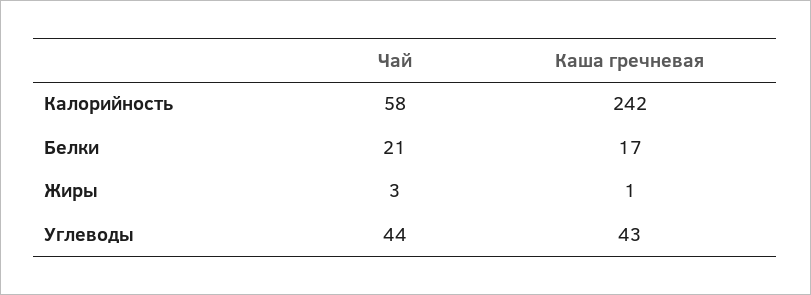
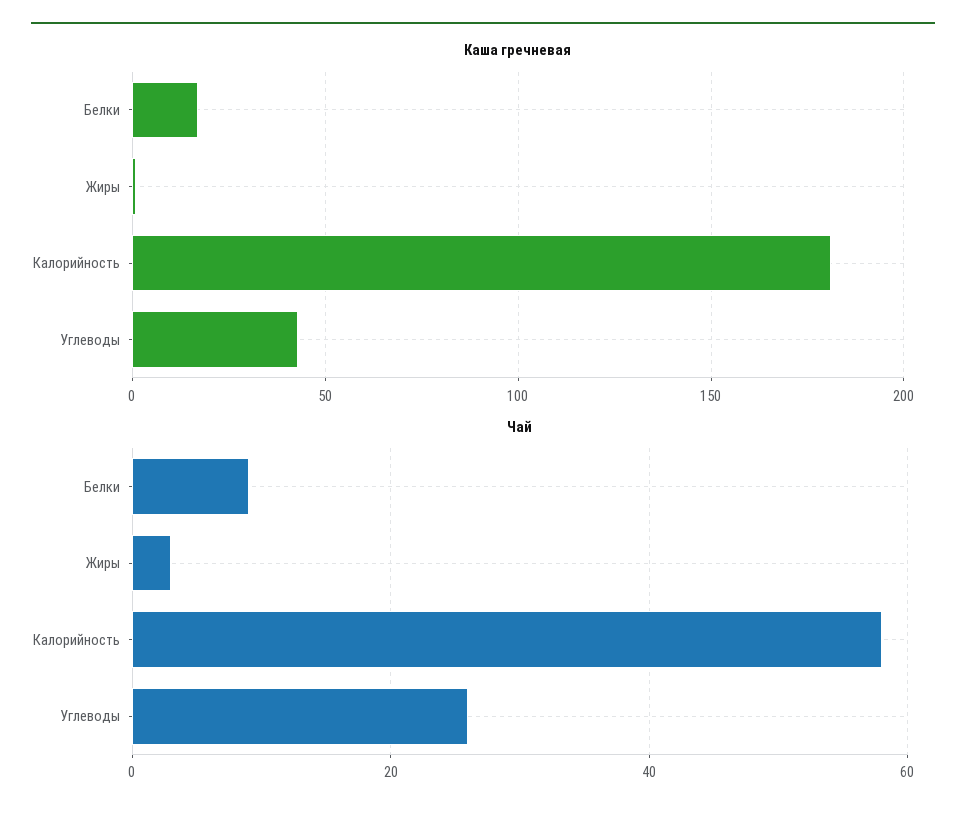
Каша гречневая, Калорийность: 242 -> 180
Чай, Белки: 21 -> 10
Чай, Углеводы: 44 -> 25

